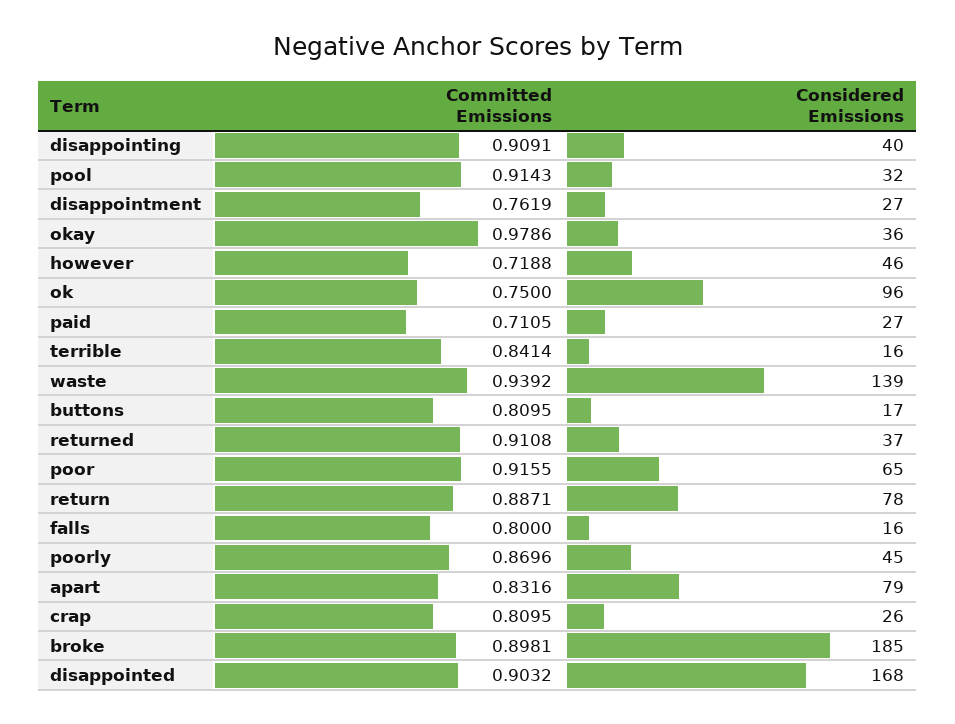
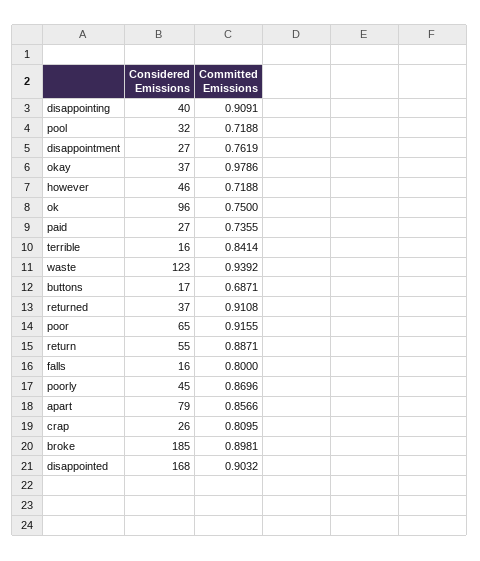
Committed Emissions, pool: 0.9143 -> 0.7188
Considered Emissions, okay: 36 -> 37
Committed Emissions, paid: 0.7105 -> 0.7355
Considered Emissions, waste: 139 -> 123
Committed Emissions, buttons: 0.8095 -> 0.6871
Considered Emissions, return: 78 -> 55
Committed Emissions, apart: 0.8316 -> 0.8566

